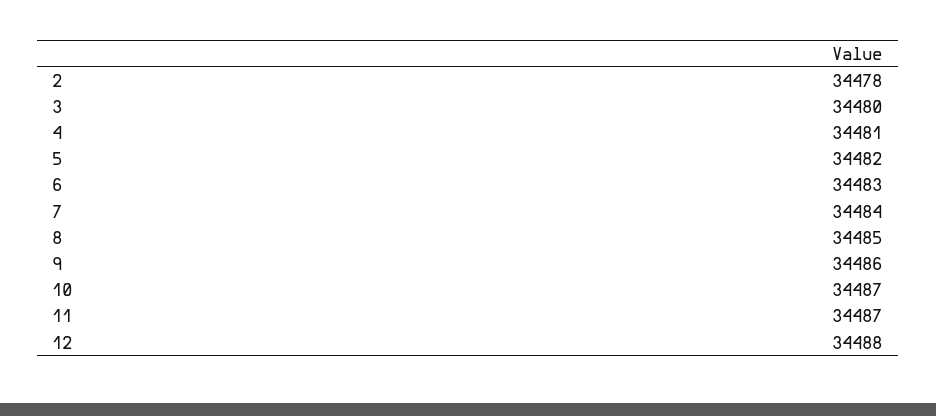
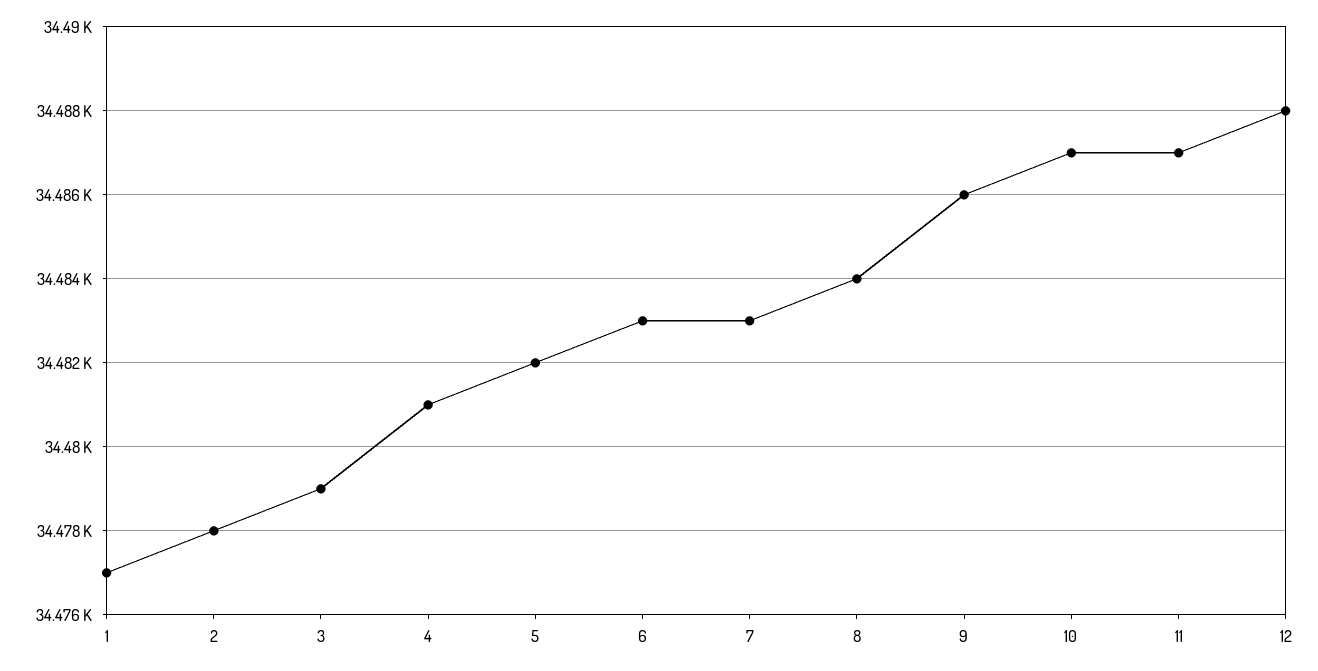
3: 34480 -> 34479
7: 34484 -> 34483
8: 34485 -> 34484
1: none -> 34477

